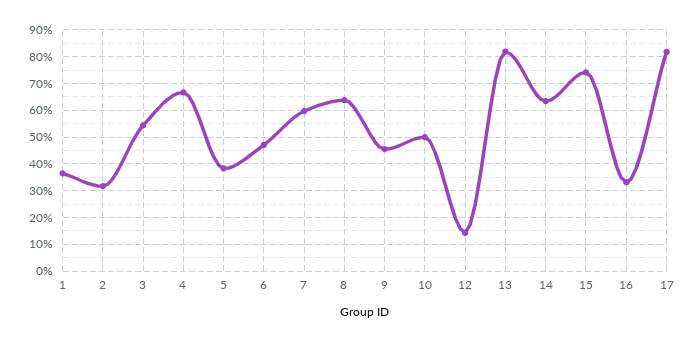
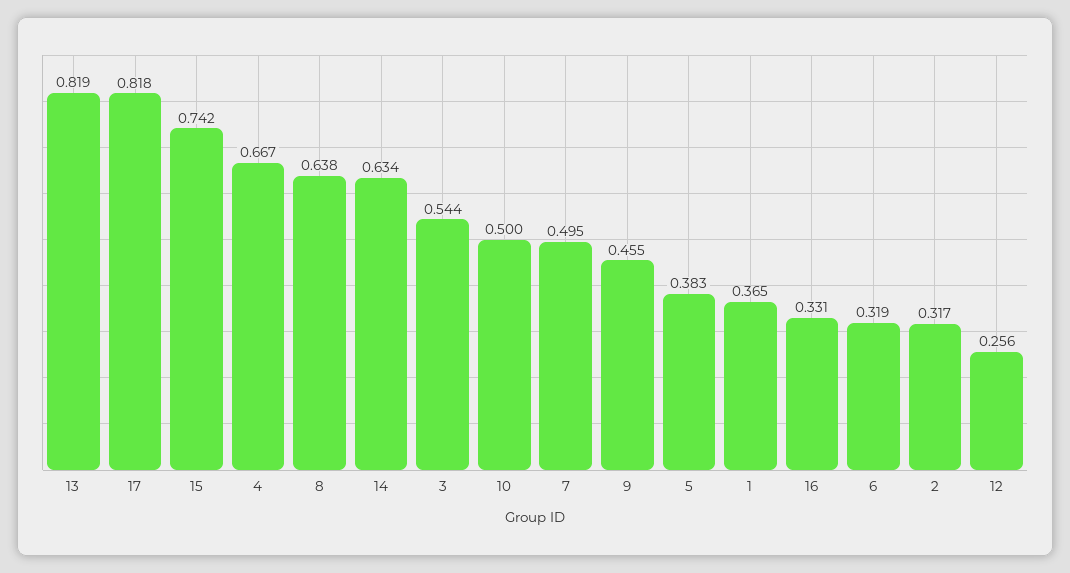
6: 0.475 -> 0.319
7: 0.6 -> 0.495
12: 0.15 -> 0.256

